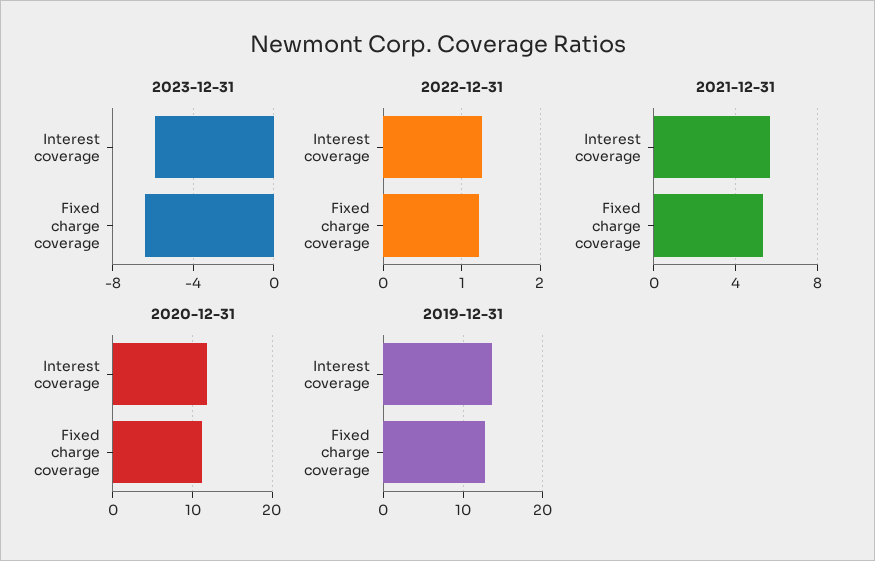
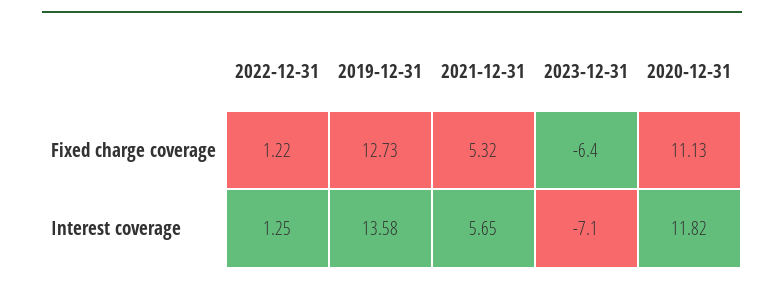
2023-12-31, Interest coverage: -6 -> -7.1

